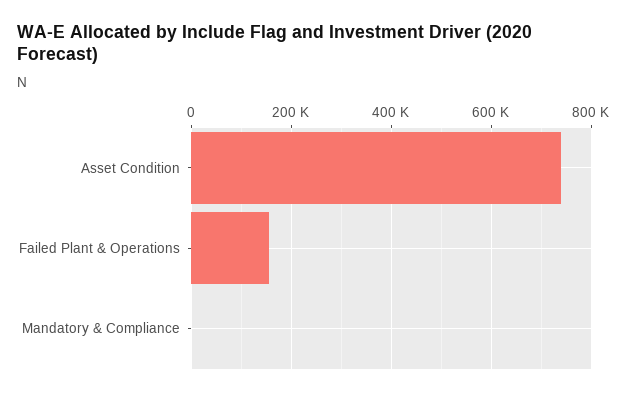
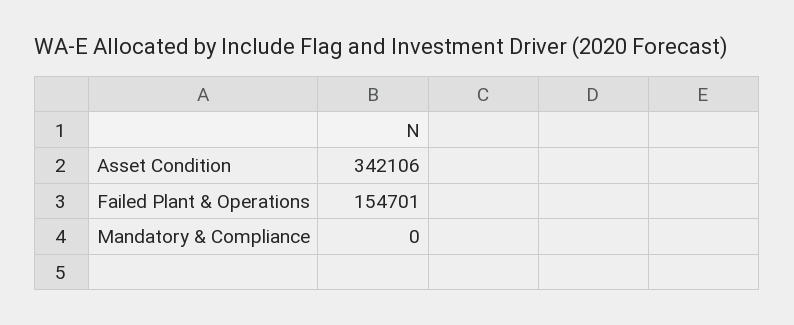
Asset Condition: 740000 -> 342106

